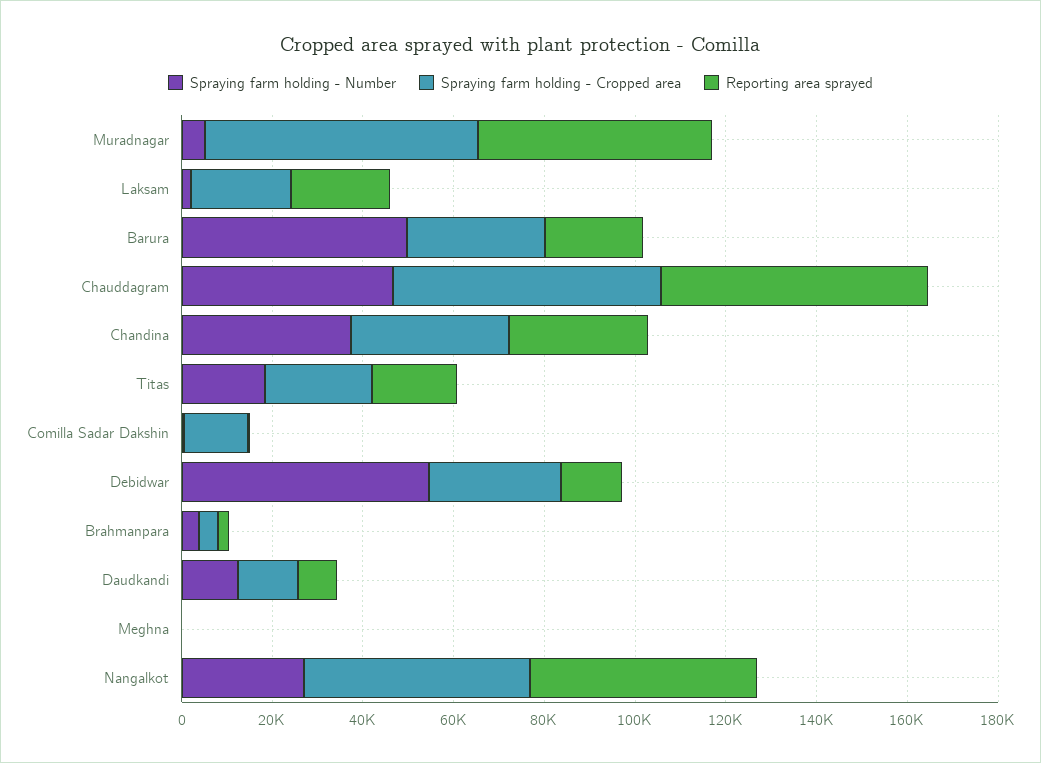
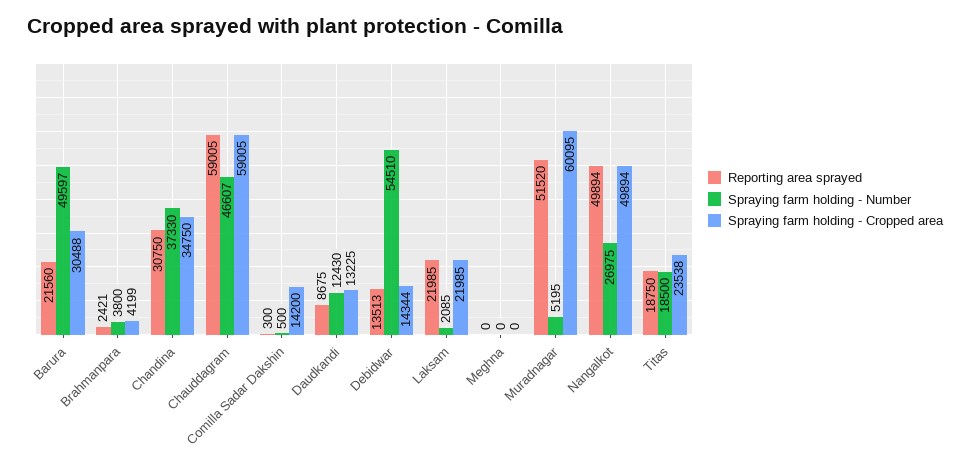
Spraying farm holding - Cropped area, Debidwar: 30000 -> 14344

